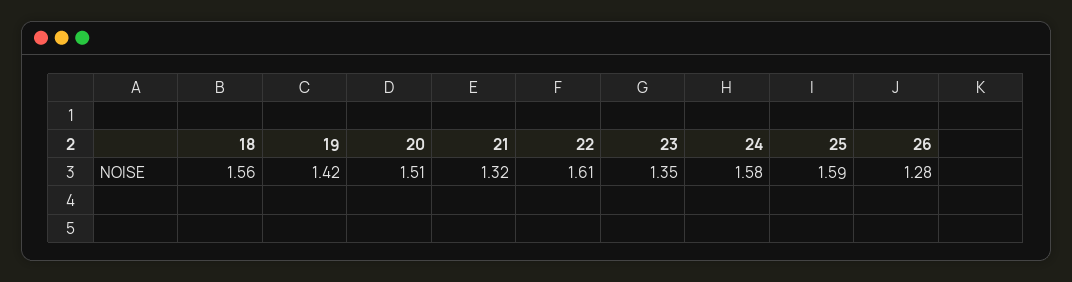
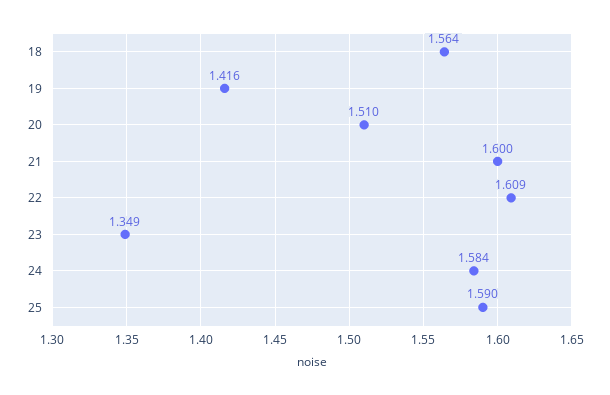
21: 1.32 -> 1.6
26: 1.28 -> none

